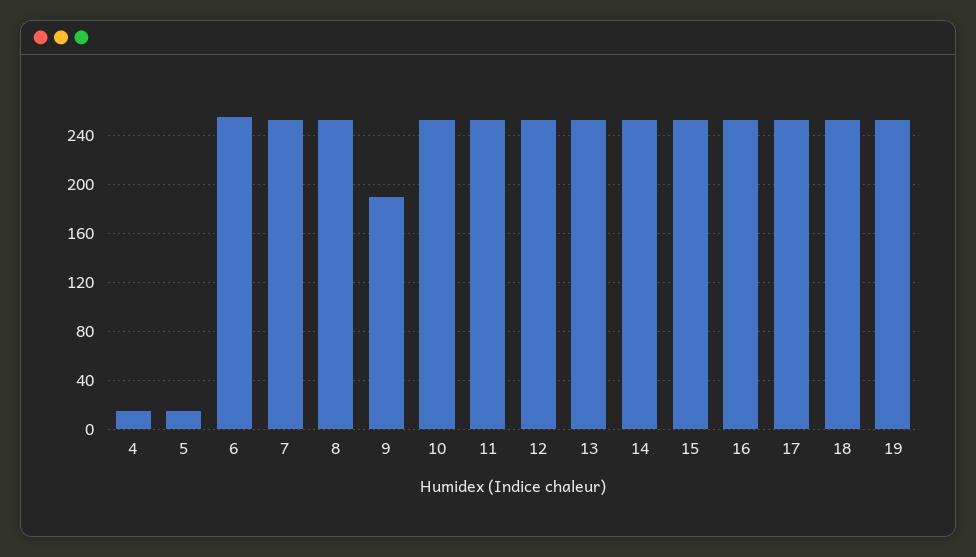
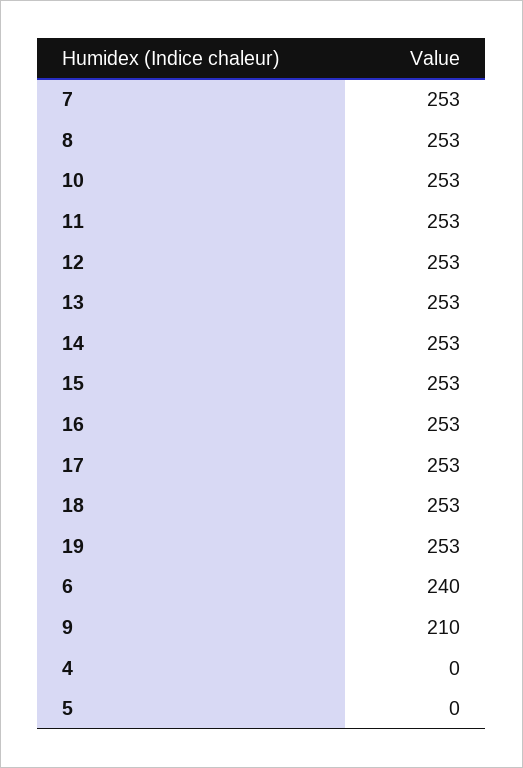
4: 15 -> 0
5: 15 -> 0
6: 255 -> 240
9: 190 -> 210

